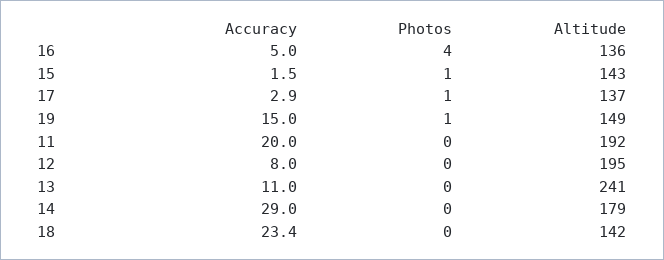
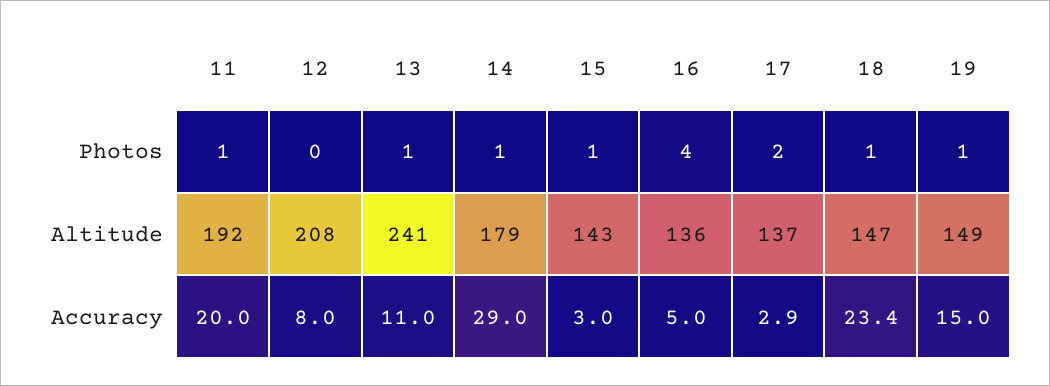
Accuracy, 15: 1.5 -> 3
Photos, 17: 1 -> 2
Photos, 11: 0 -> 1
Altitude, 12: 195 -> 208
Photos, 13: 0 -> 1
Photos, 14: 0 -> 1
Photos, 18: 0 -> 1
Altitude, 18: 142 -> 147

